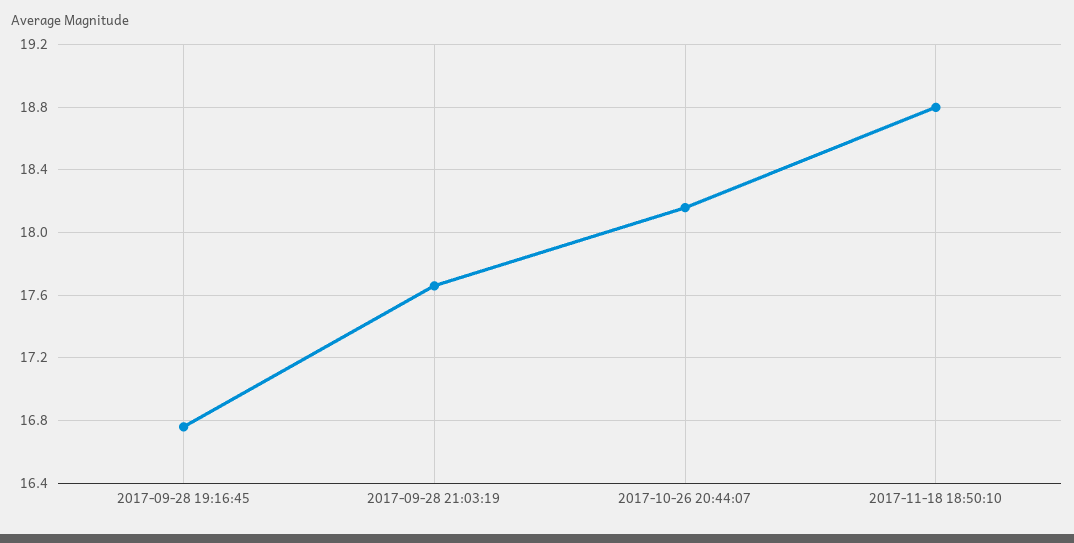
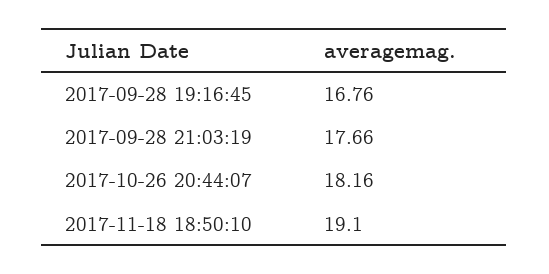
2017-11-18 18:50:10: 18.8 -> 19.1

